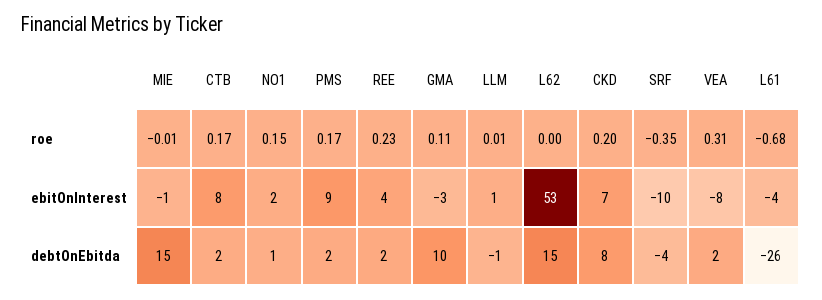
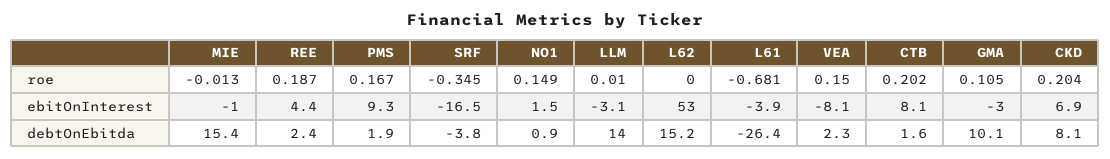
CTB, roe: 0.17 -> 0.202
REE, roe: 0.23 -> 0.187
VEA, roe: 0.31 -> 0.15
LLM, ebitOnInterest: 1 -> -3.1
SRF, ebitOnInterest: -10 -> -16.5
LLM, debtOnEbitda: -1 -> 14

